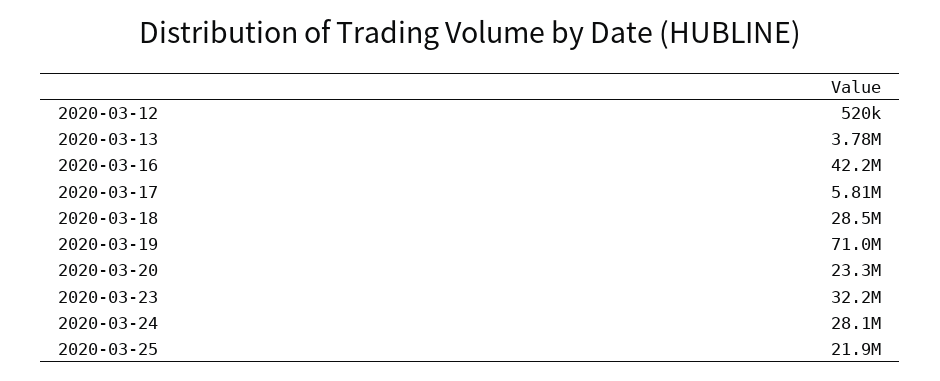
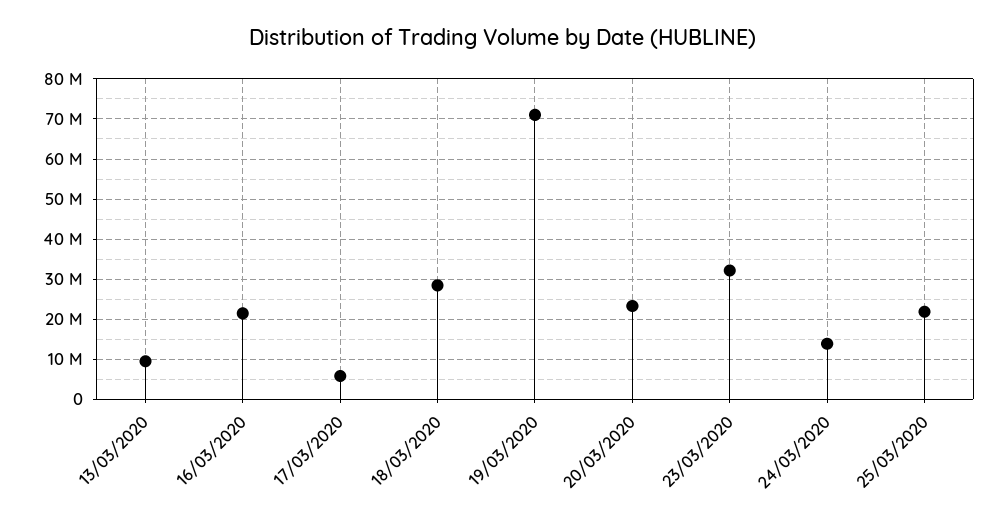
2020-03-12: 520000 -> none
2020-03-13: 3780000 -> 10000000
2020-03-16: 42200000 -> 22000000
2020-03-24: 28100000 -> 14000000

